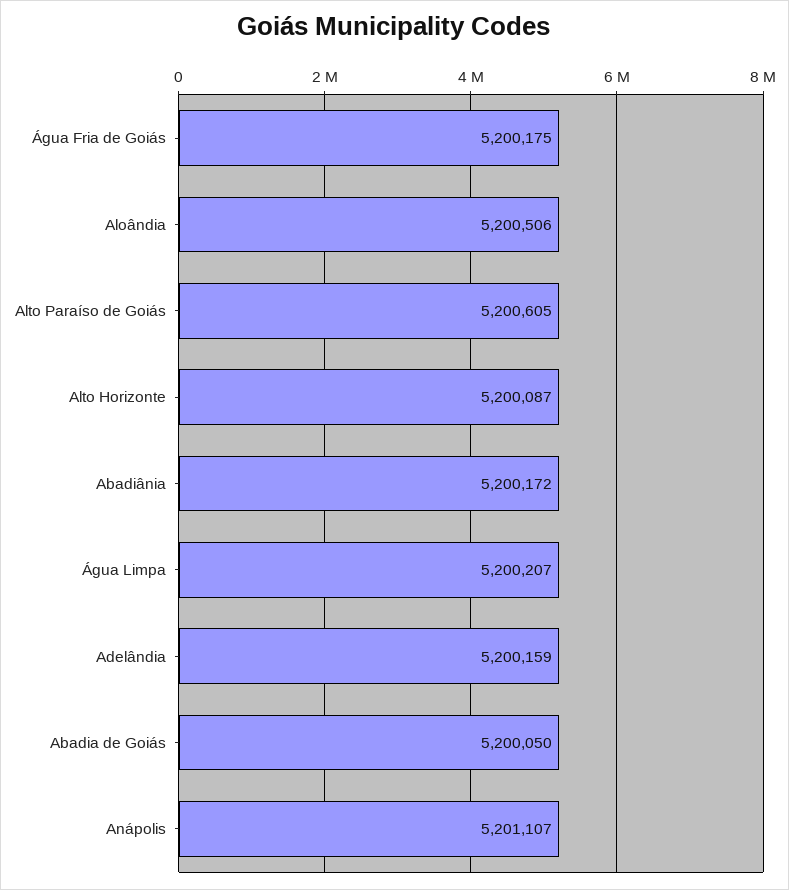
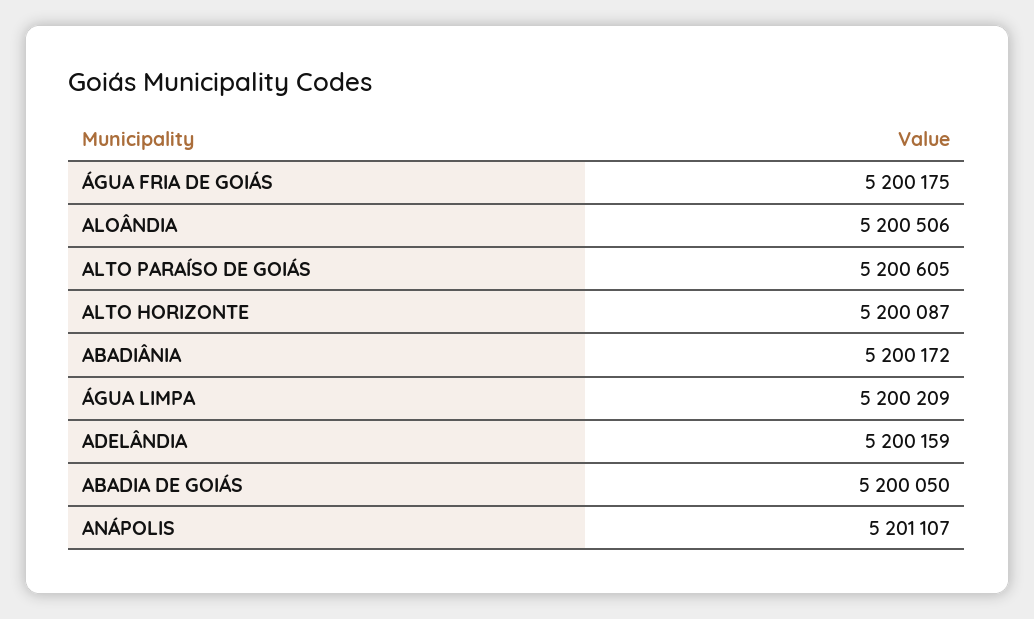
Água Limpa: 5200207 -> 5200209

